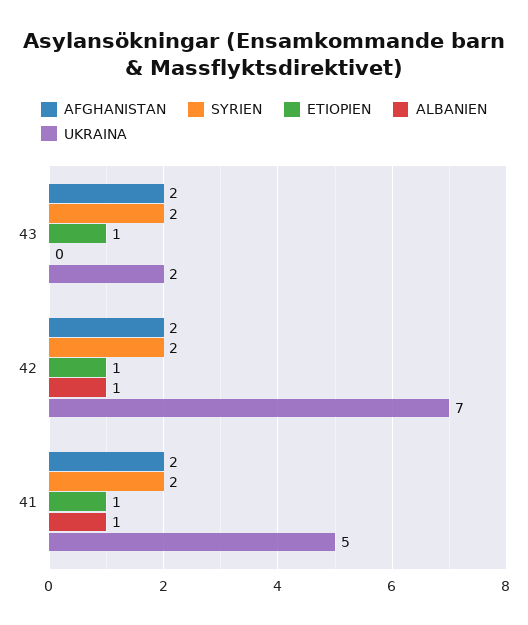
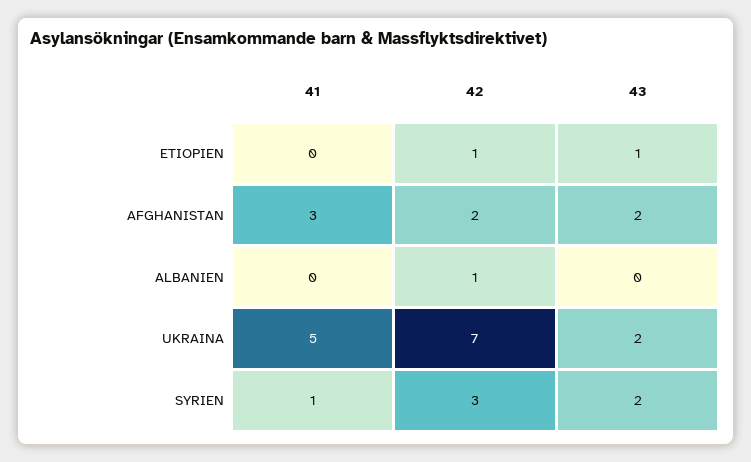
SYRIEN, 42: 2 -> 3
AFGHANISTAN, 41: 2 -> 3
SYRIEN, 41: 2 -> 1
ETIOPIEN, 41: 1 -> 0
ALBANIEN, 41: 1 -> 0

